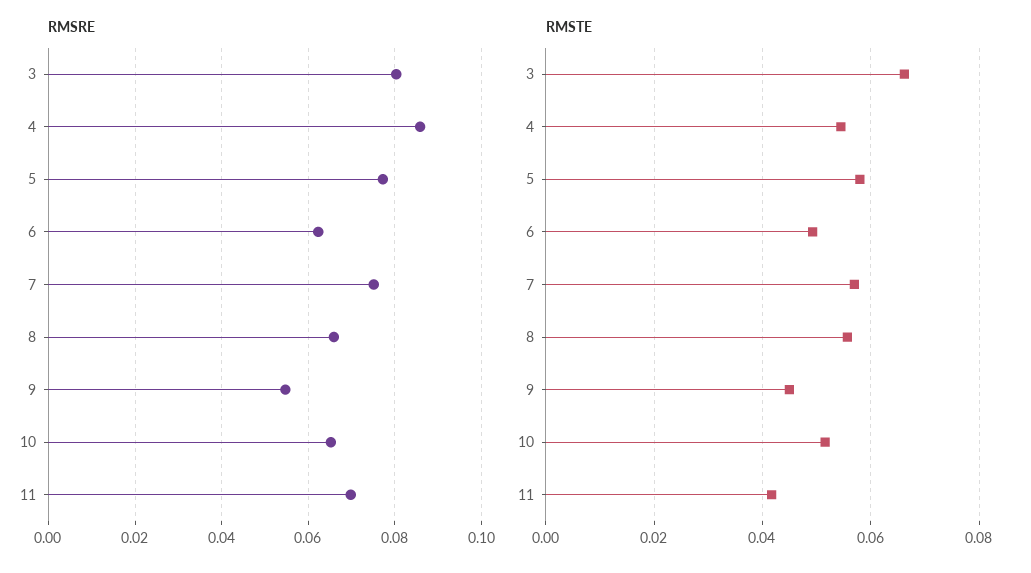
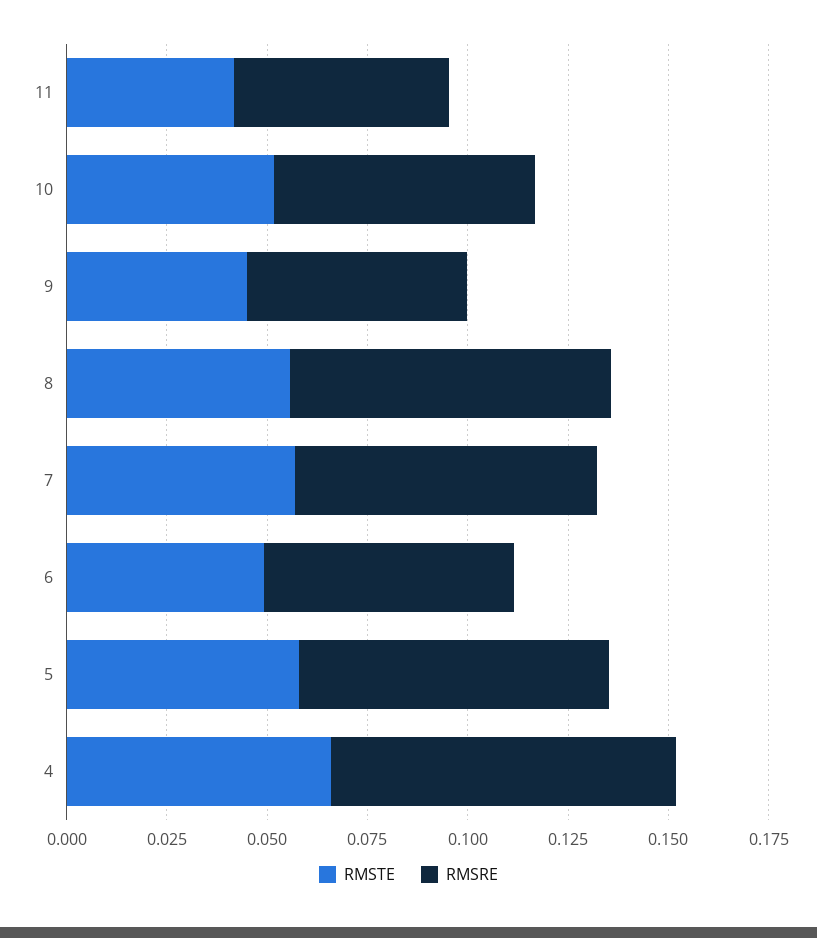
RMSRE, 3: 0.08 -> none
RMSRE, 8: 0.066 -> 0.08
RMSRE, 11: 0.07 -> 0.055
RMSTE, 3: 0.066 -> none
RMSTE, 4: 0.054 -> 0.065

